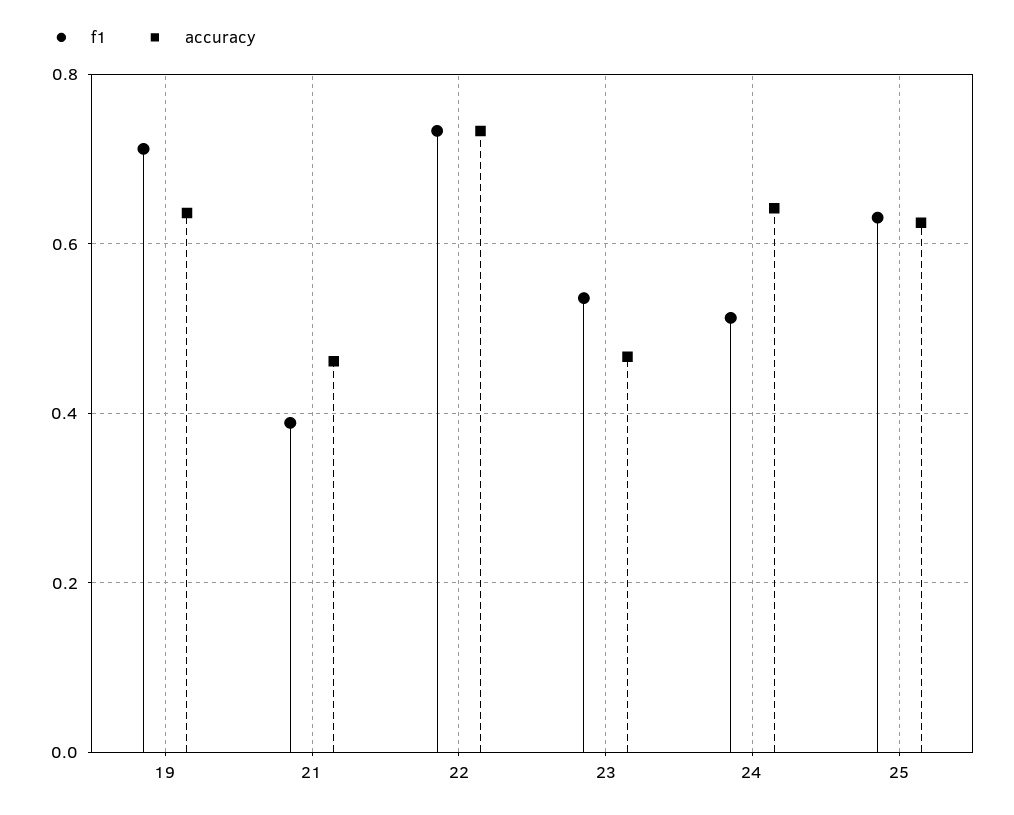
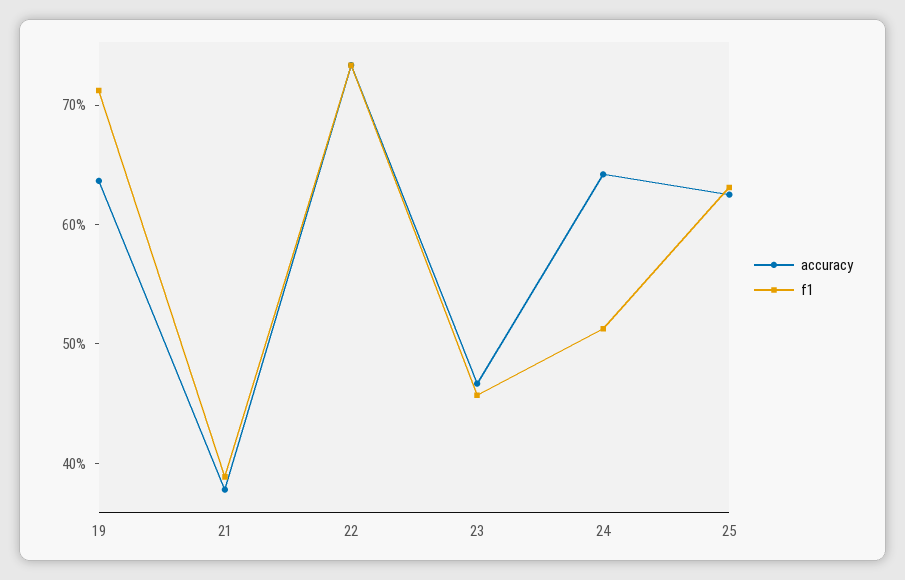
accuracy, 21: 0.46 -> 0.38
f1, 23: 0.54 -> 0.46

